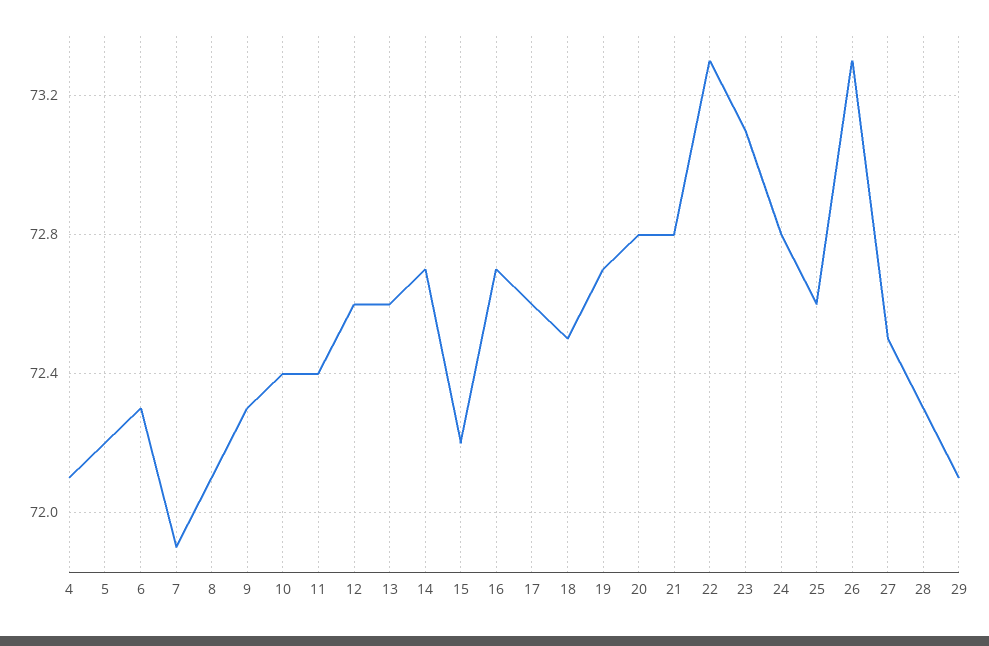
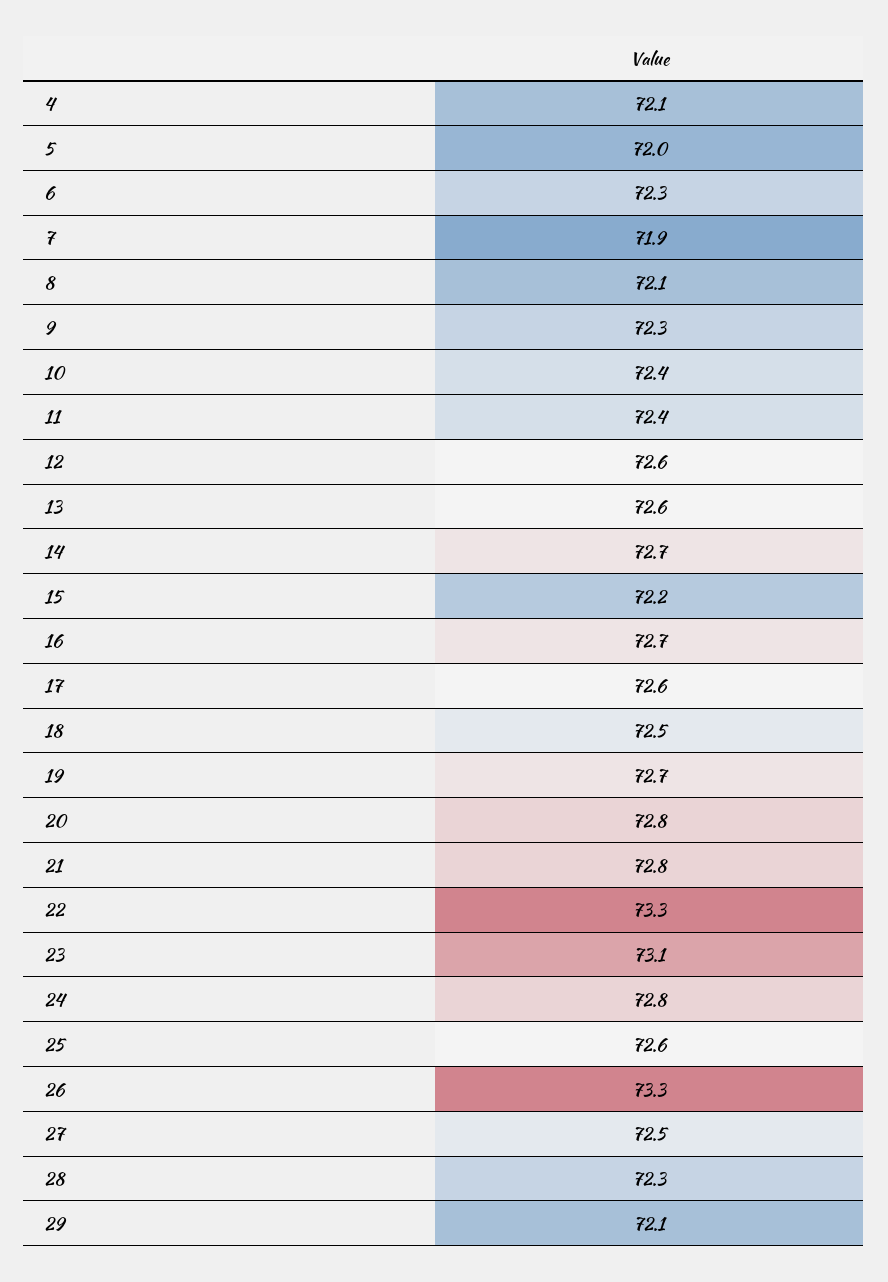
5: 72.2 -> 72

